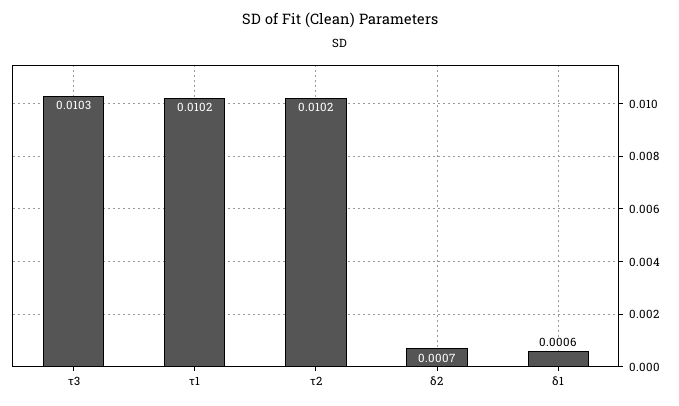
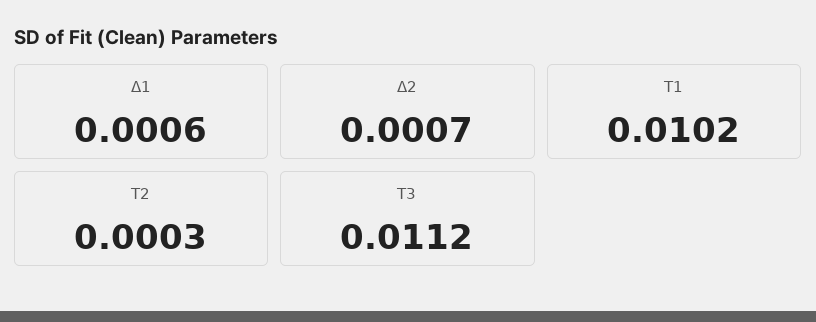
τ3: 0.0103 -> 0.0112
τ2: 0.0102 -> 0.0003

